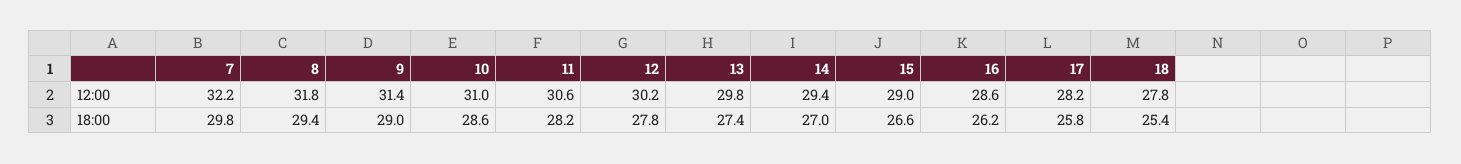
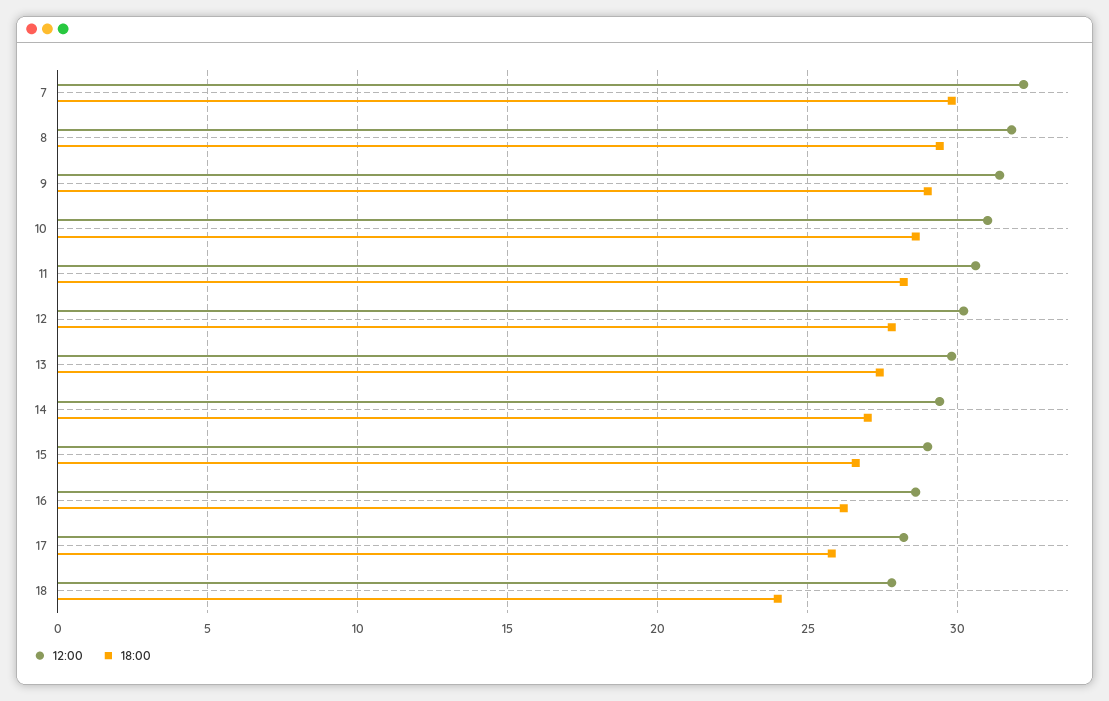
18:00, 18: 25.4 -> 24

